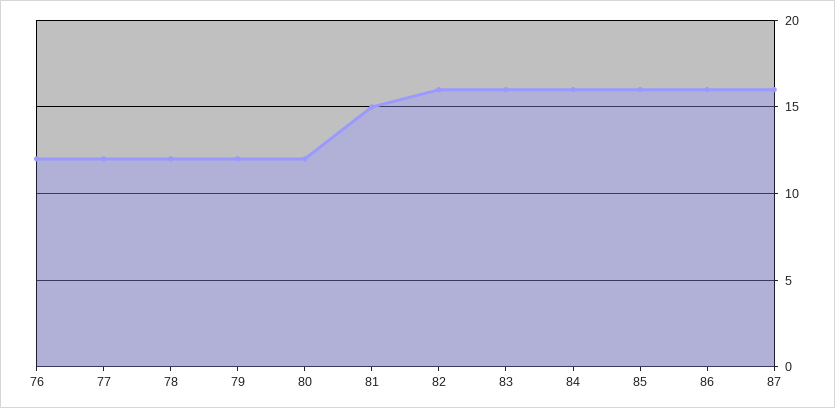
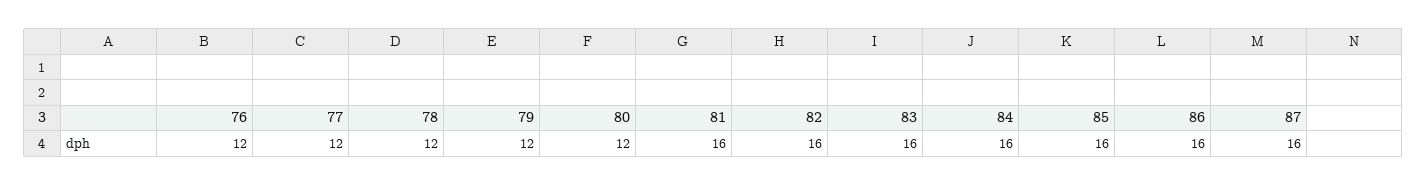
81: 15 -> 16

